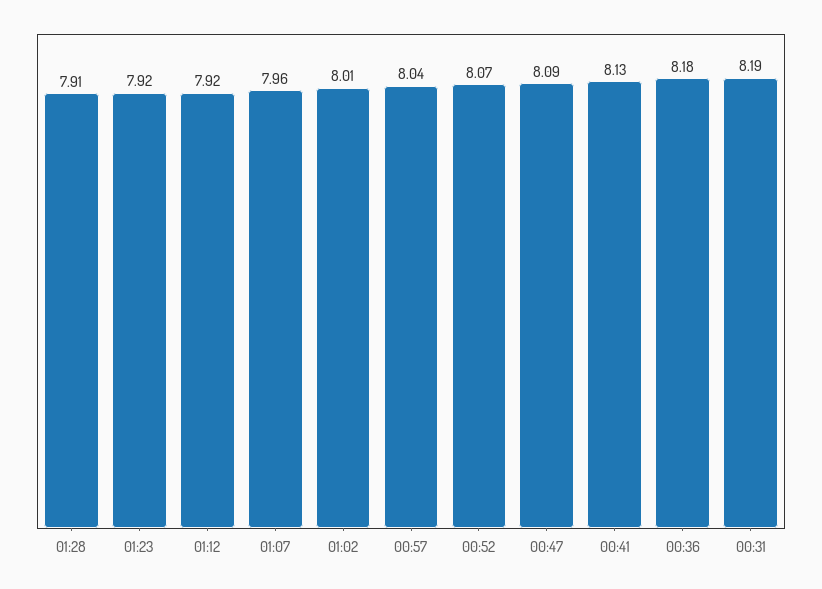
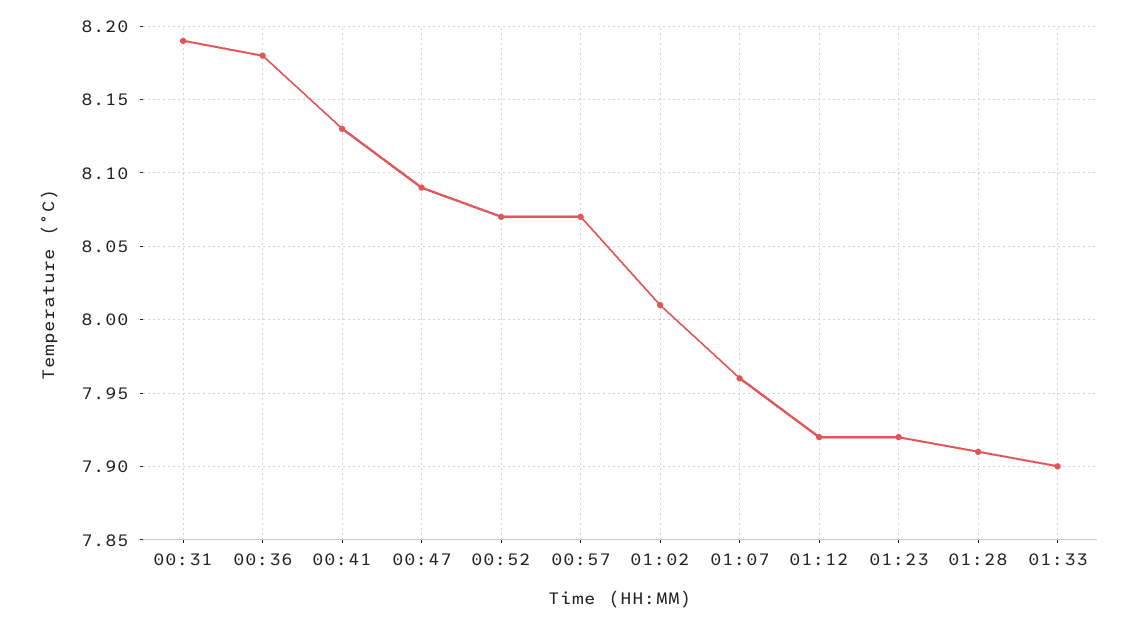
00:57: 8.04 -> 8.07
01:33: none -> 7.9

